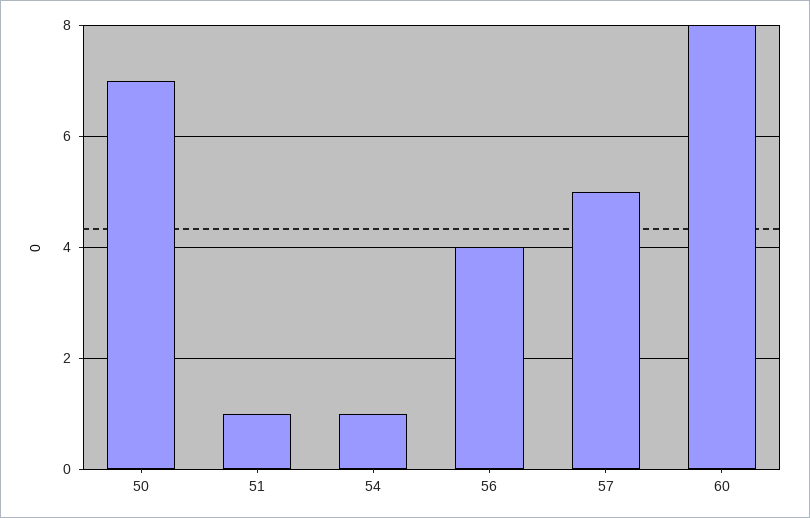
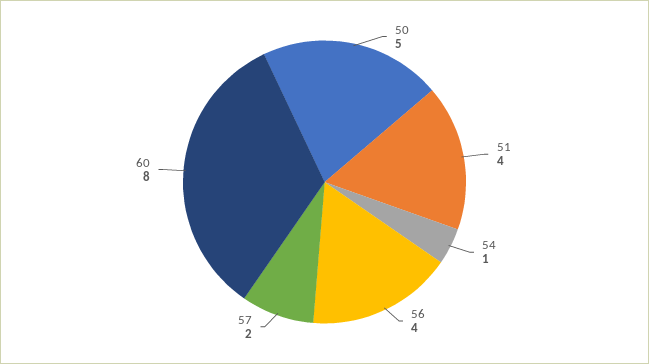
50: 7 -> 5
51: 1 -> 4
57: 5 -> 2

